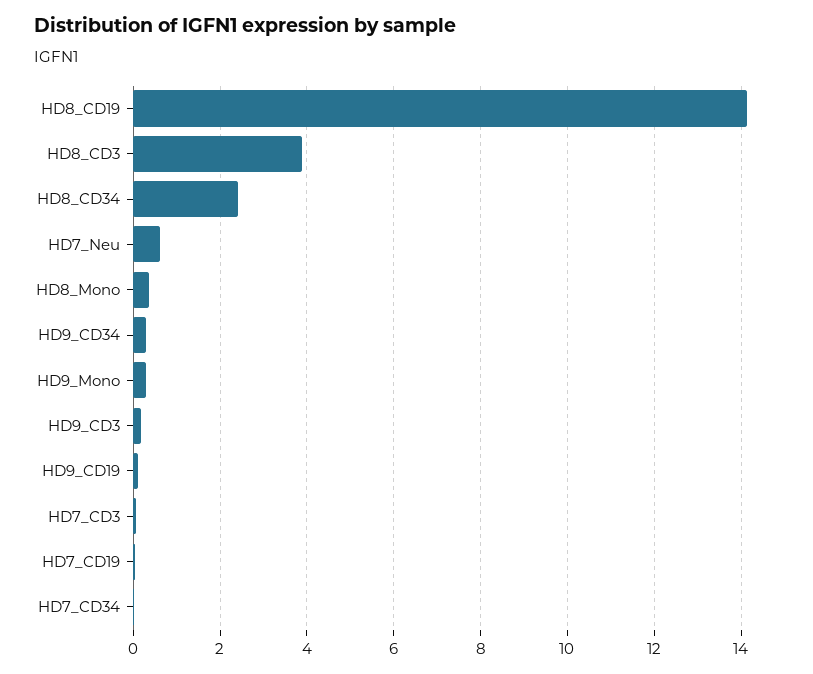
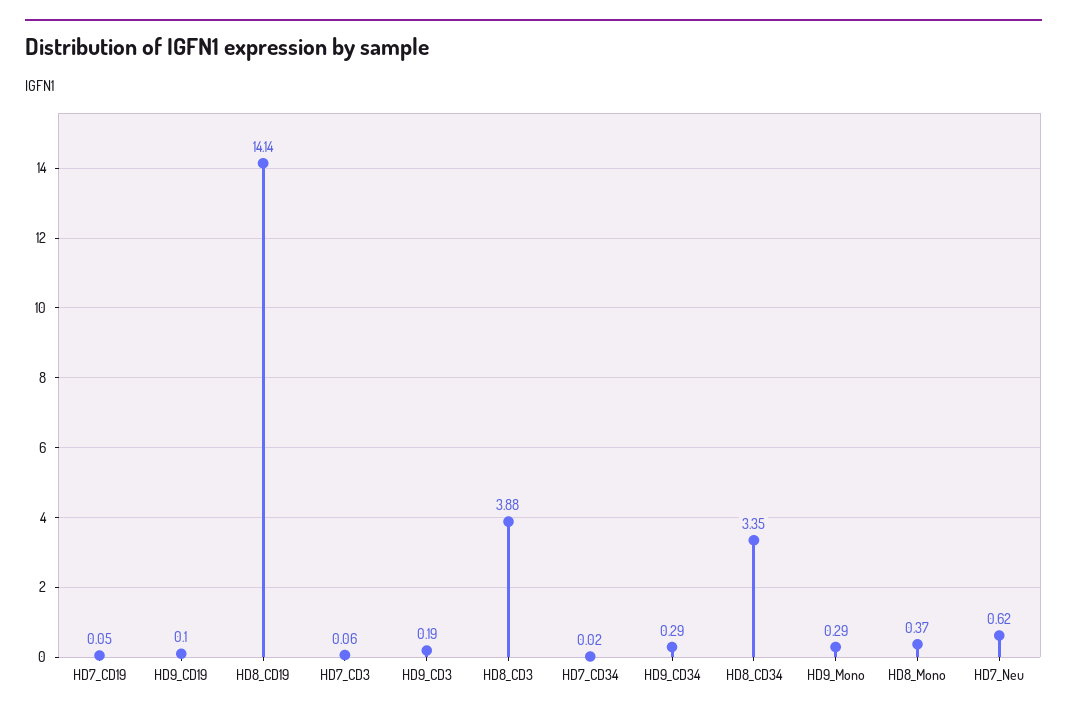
HD8_CD34: 2.4 -> 3.35

